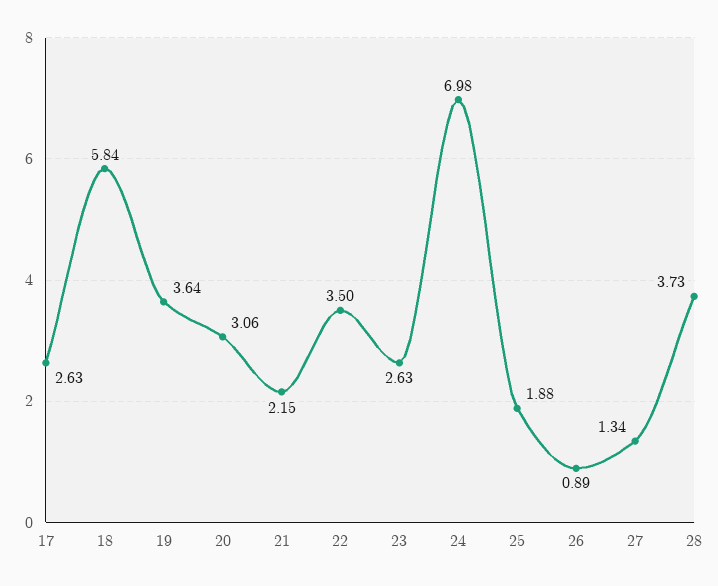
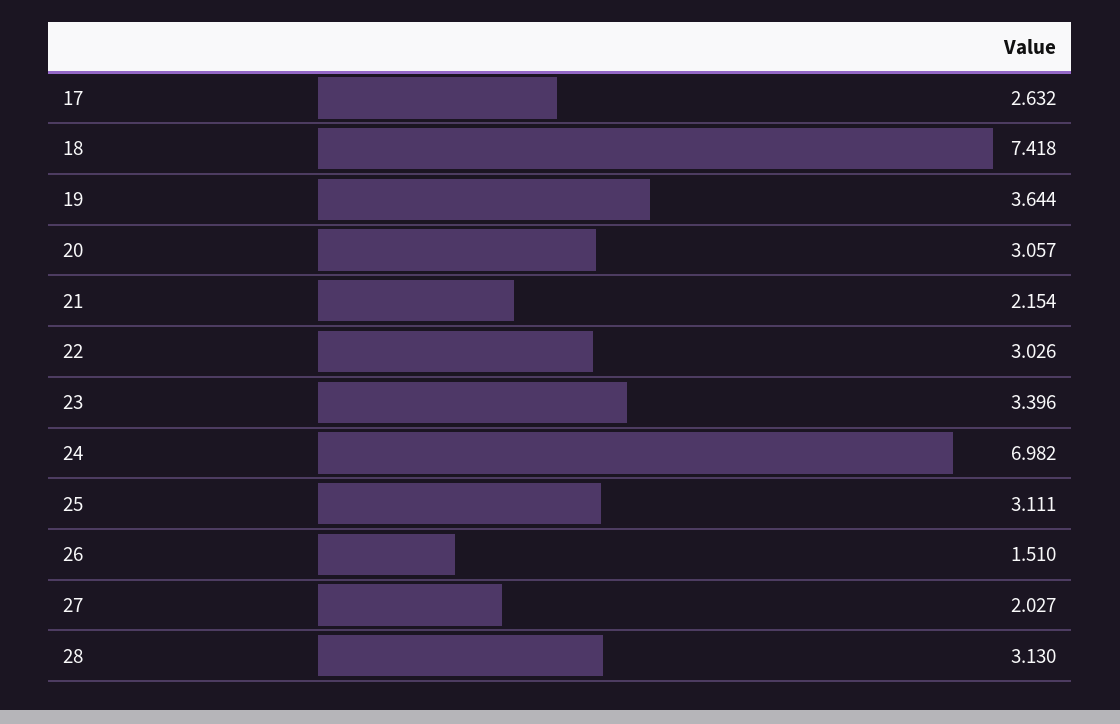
18: 5.84 -> 7.418
22: 3.5 -> 3.026
23: 2.63 -> 3.396
25: 1.88 -> 3.111
26: 0.89 -> 1.51
27: 1.34 -> 2.027
28: 3.73 -> 3.13

